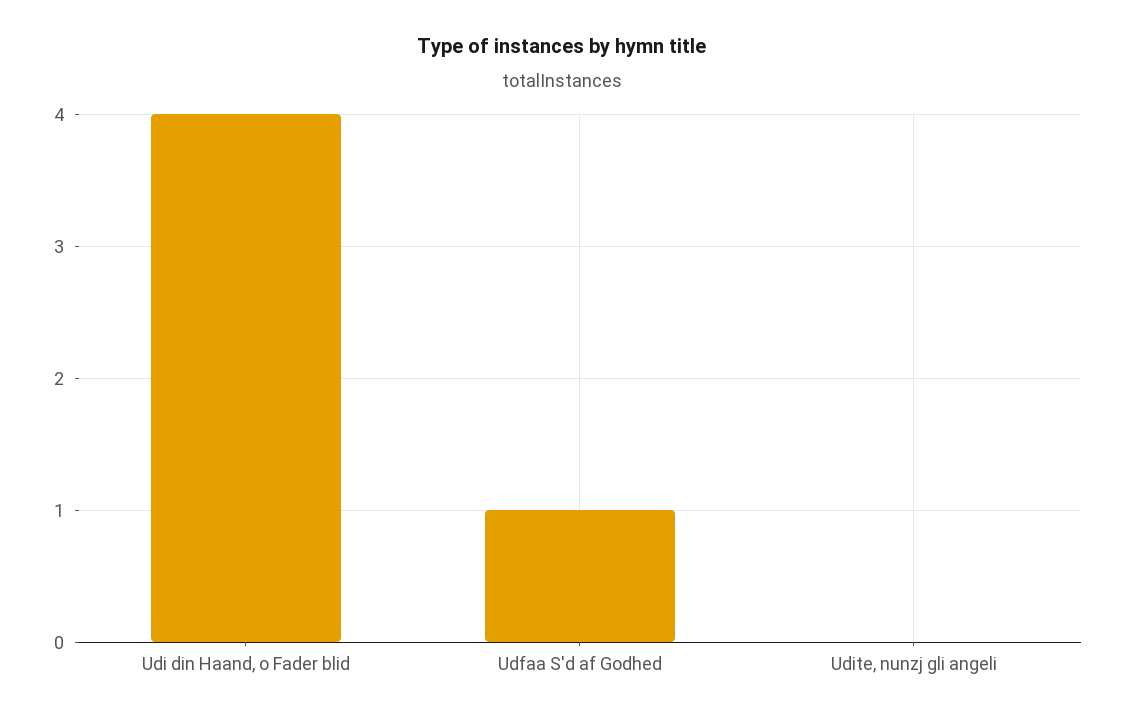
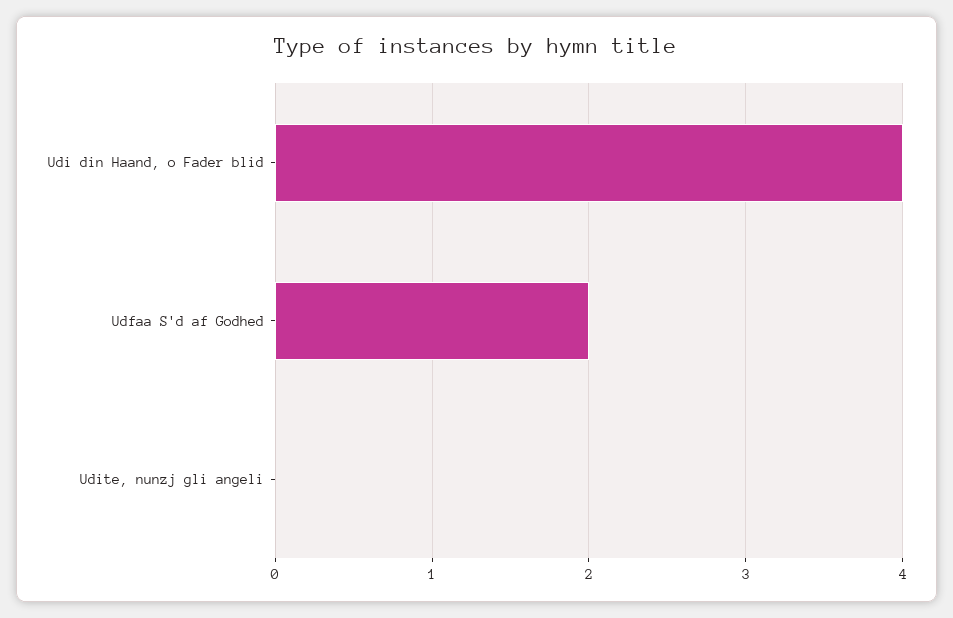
Udfaa S'd af Godhed: 1 -> 2

